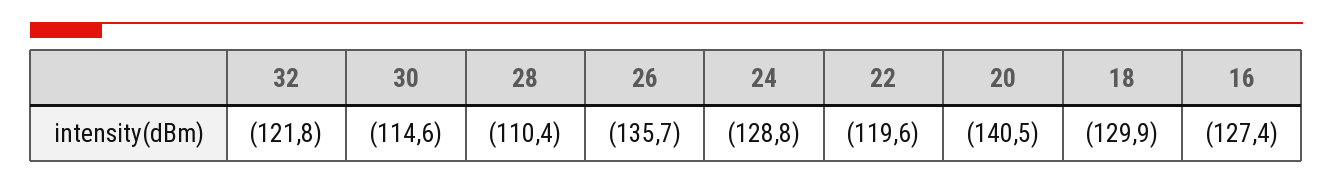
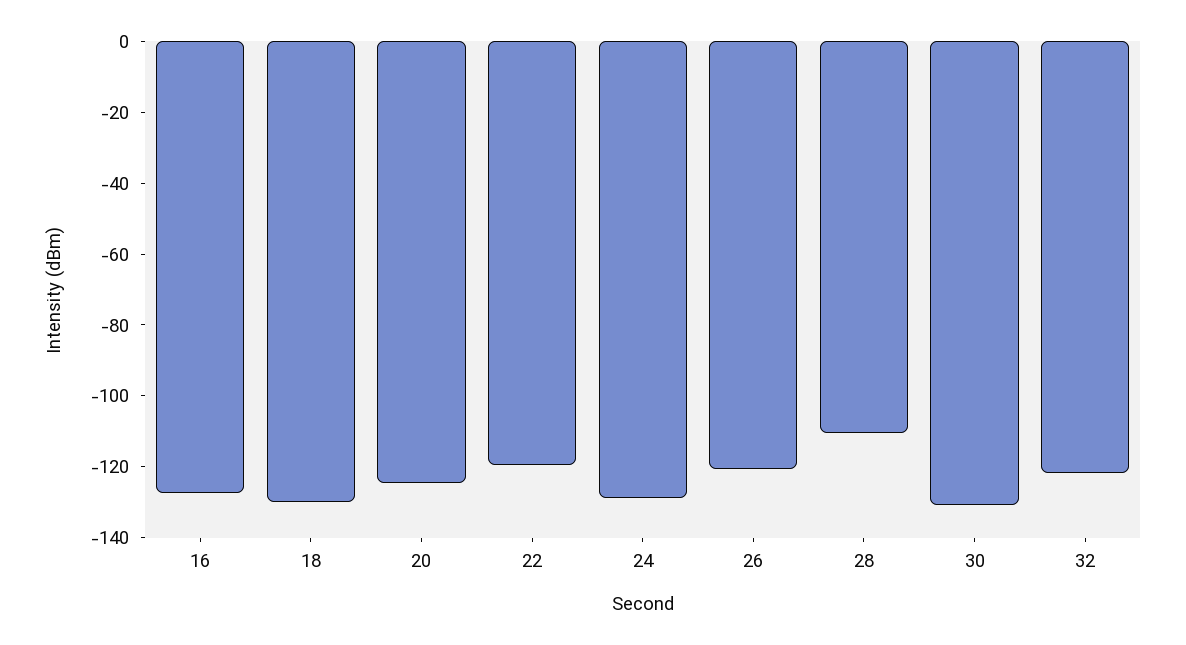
30: -114.6 -> -130
26: -135.7 -> -120
20: -140.5 -> -125

